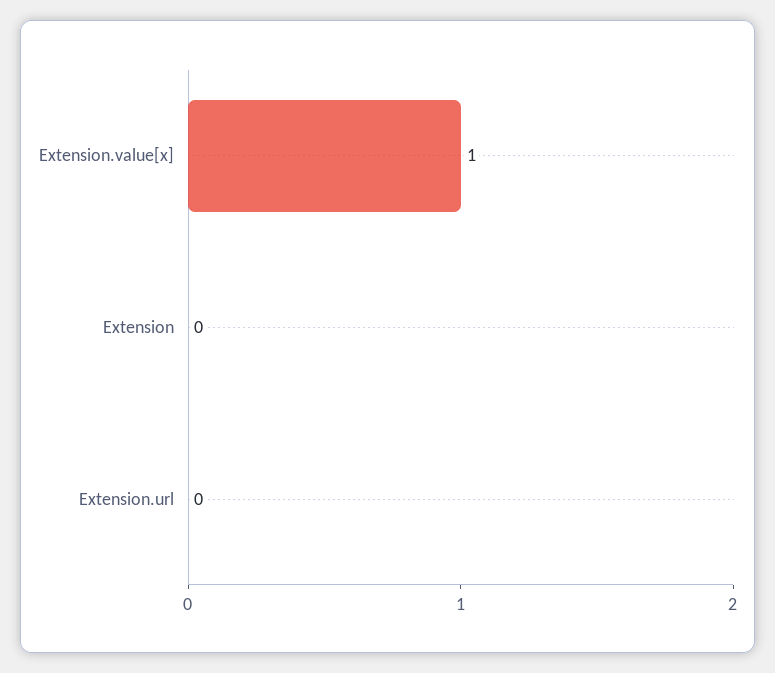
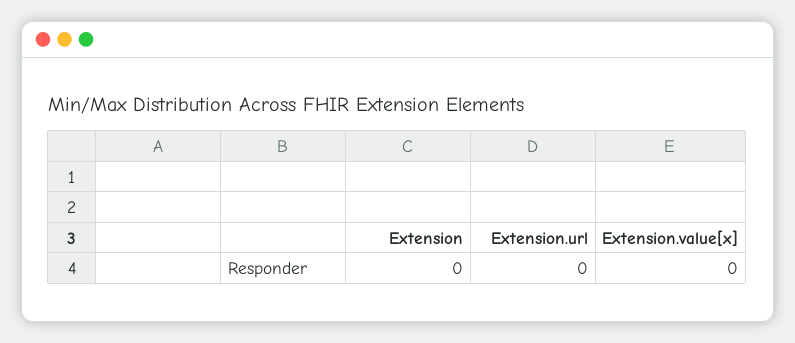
Extension.value[x]: 1 -> 0

